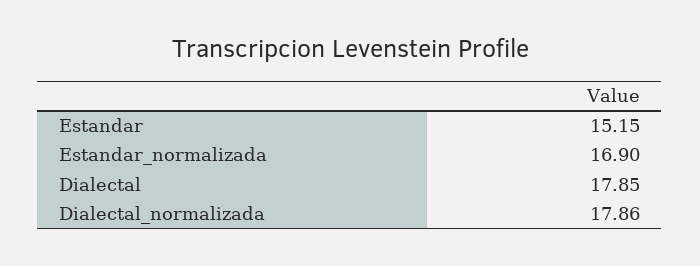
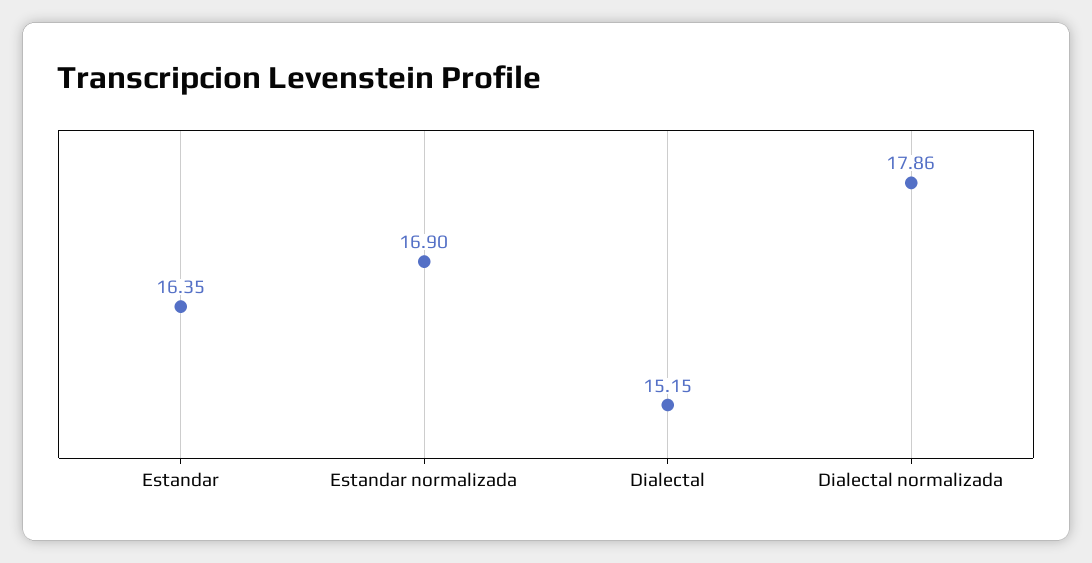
Estandar: 15.15 -> 16.35
Dialectal: 17.85 -> 15.15

